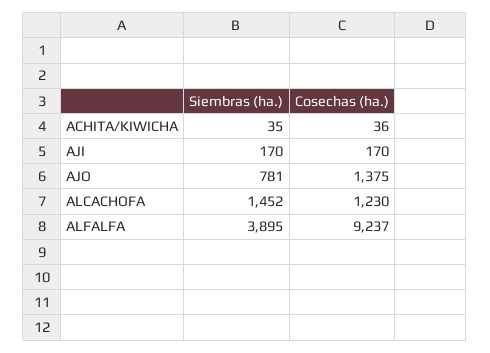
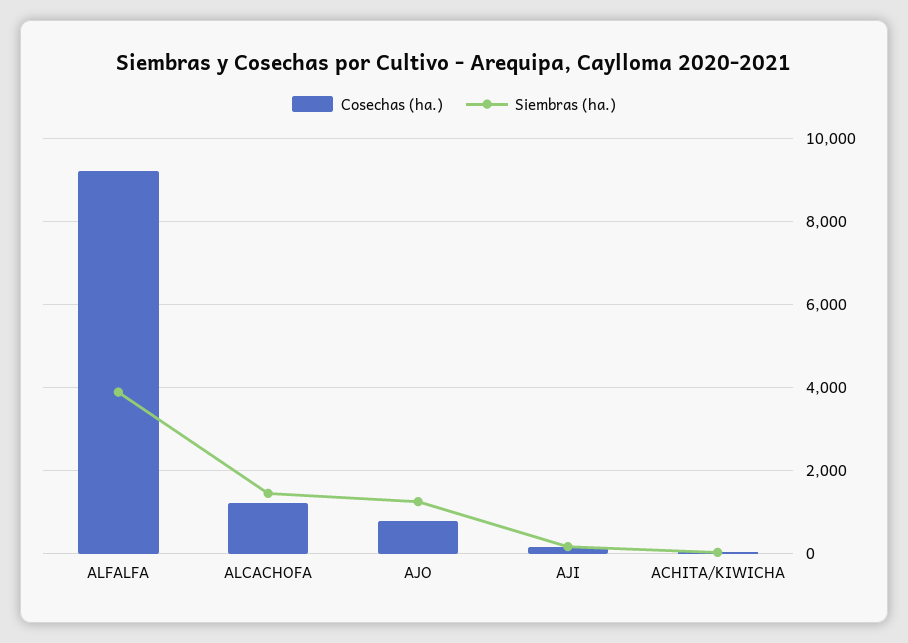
Siembras (ha.), AJO: 781 -> 1200
Cosechas (ha.), AJO: 1375 -> 800

